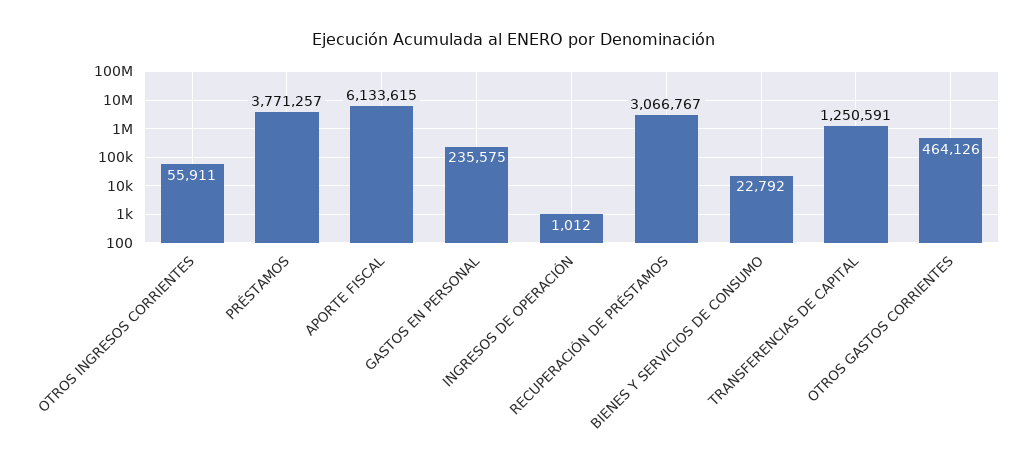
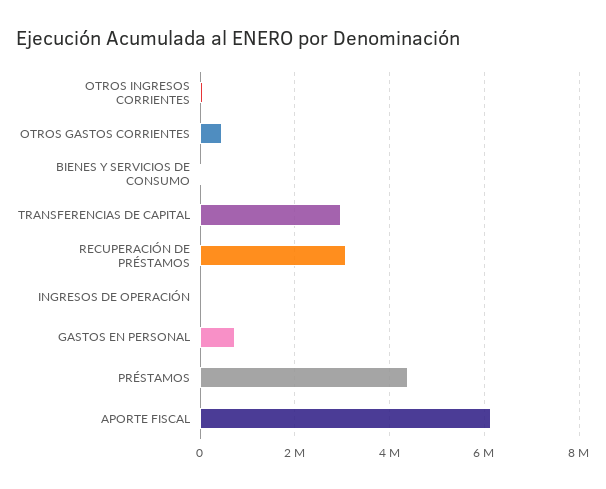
PRÉSTAMOS: 3771257 -> 4400000
GASTOS EN PERSONAL: 235575 -> 800000
TRANSFERENCIAS DE CAPITAL: 1250591 -> 3000000

